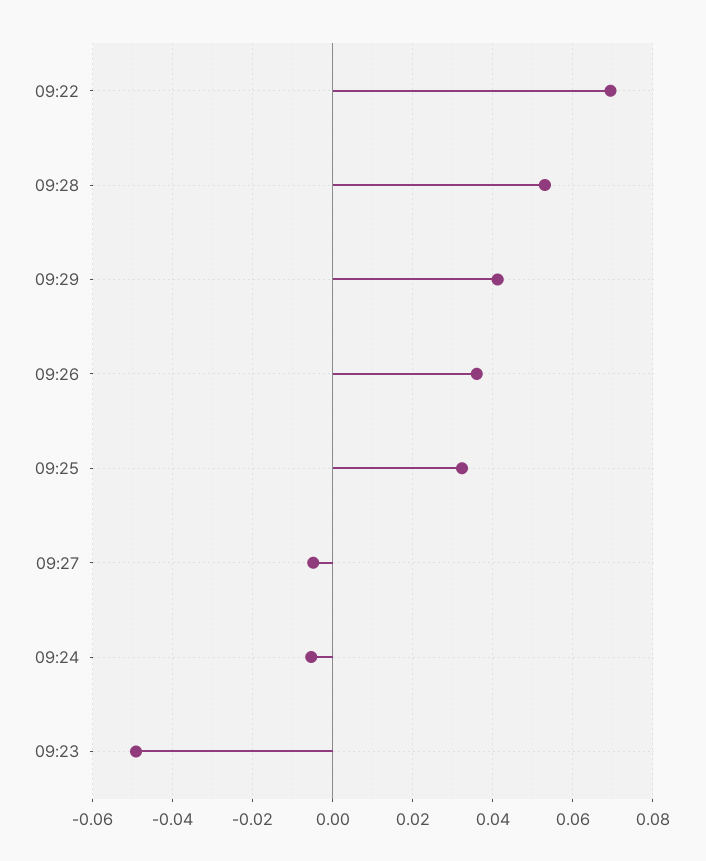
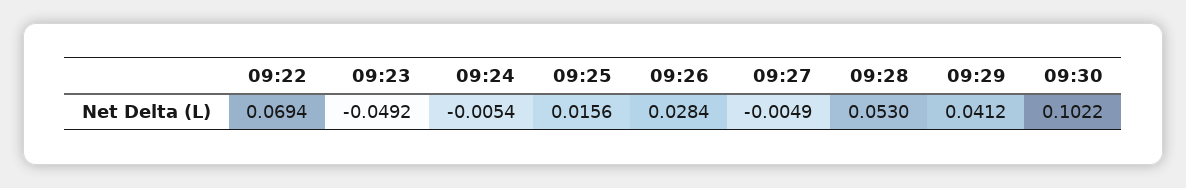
09:26: 0.036 -> 0.0284
09:25: 0.032 -> 0.0156
09:30: none -> 0.1022

